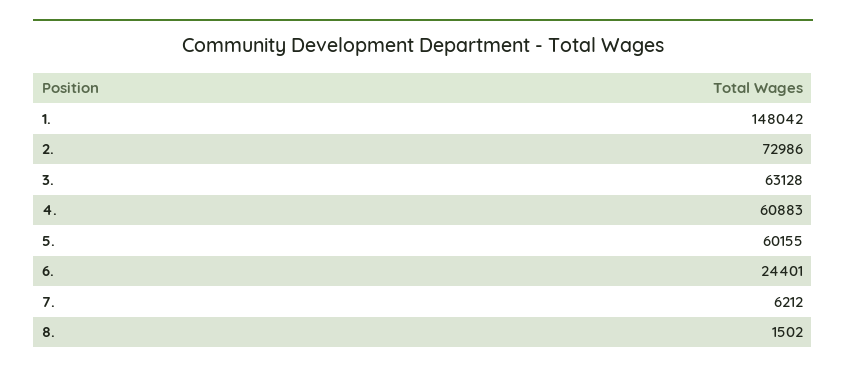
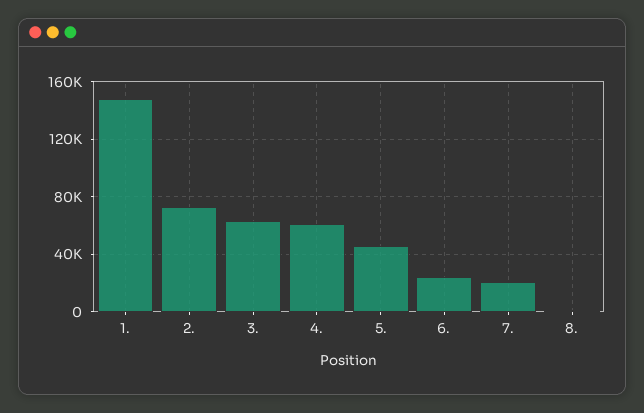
5.: 60155 -> 45000
7.: 6212 -> 20000

